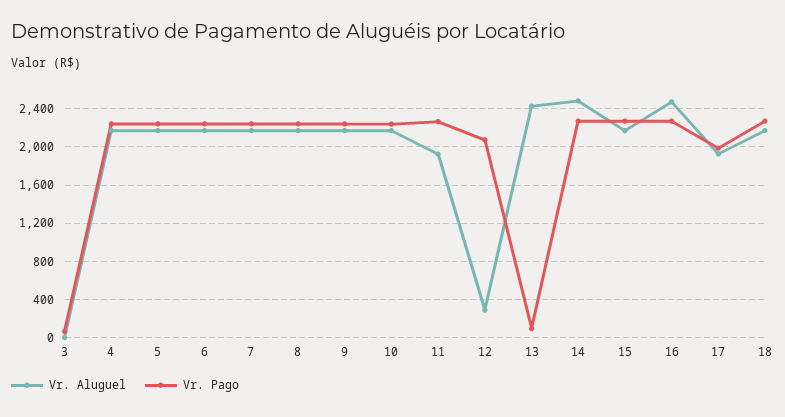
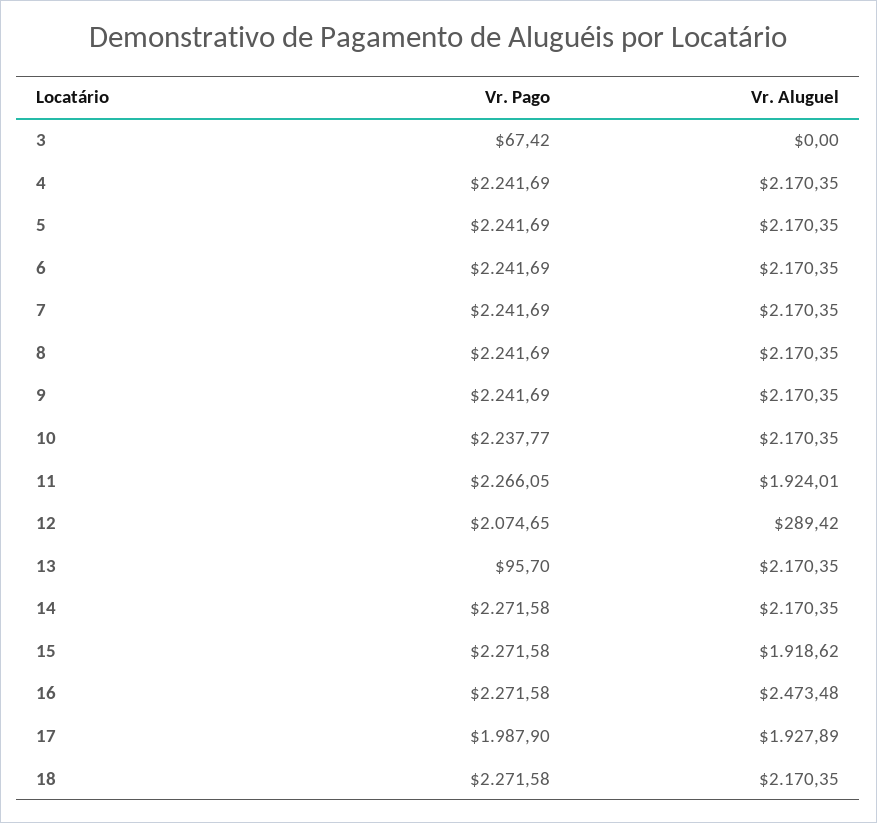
Vr. Aluguel, 13: 2400 -> 2170.35
Vr. Aluguel, 14: 2500 -> 2170.35
Vr. Aluguel, 15: 2200 -> 1918.62

